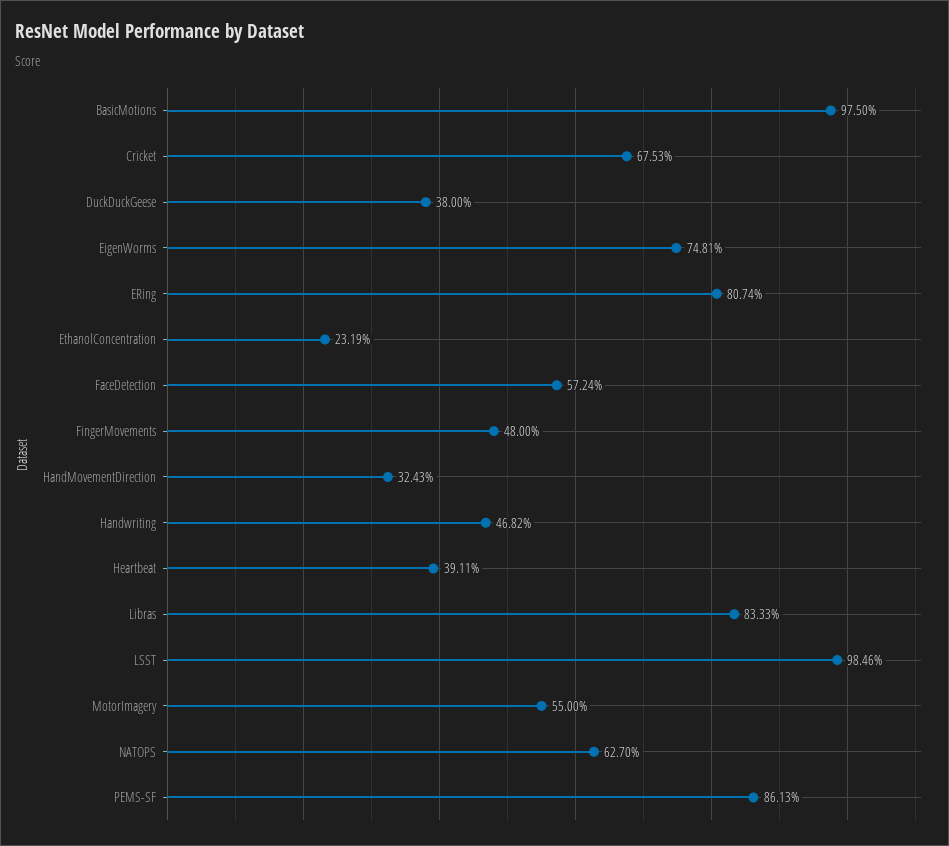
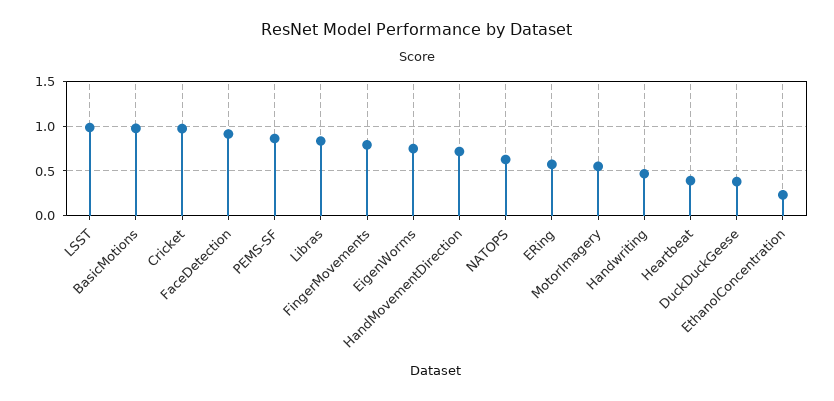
Cricket: 0.6753 -> 1
ERing: 0.8074 -> 0.6
FaceDetection: 0.5724 -> 0.9
FingerMovements: 0.48 -> 0.8
HandMovementDirection: 0.3243 -> 0.7

